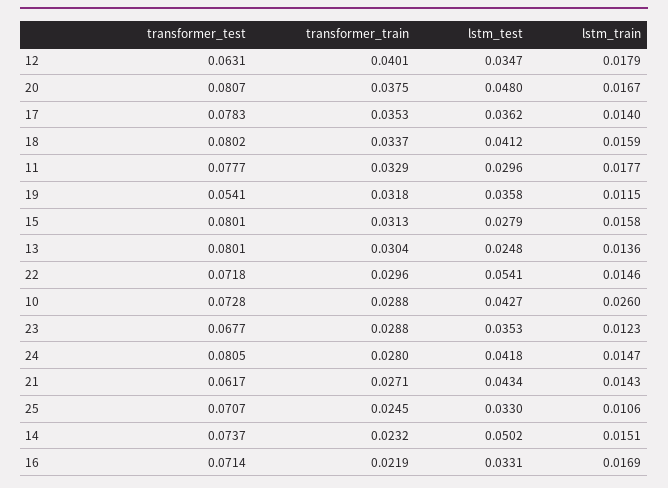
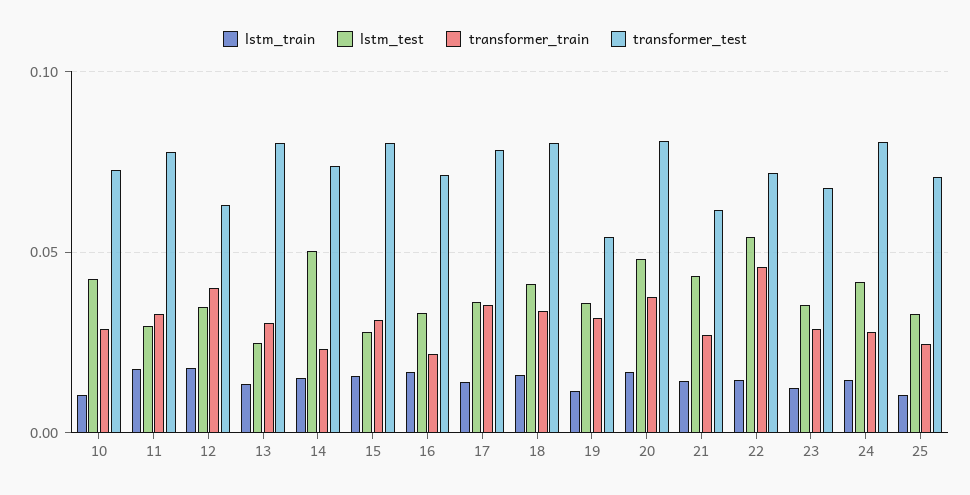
transformer_train, 22: 0.0296 -> 0.045
lstm_train, 10: 0.026 -> 0.01

